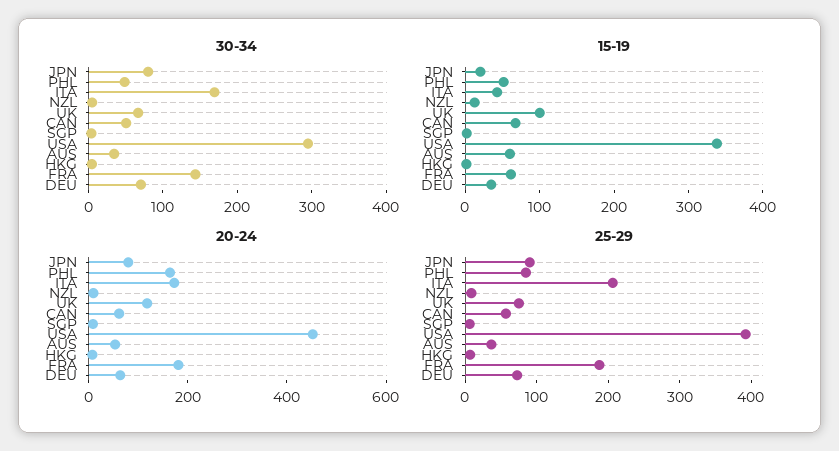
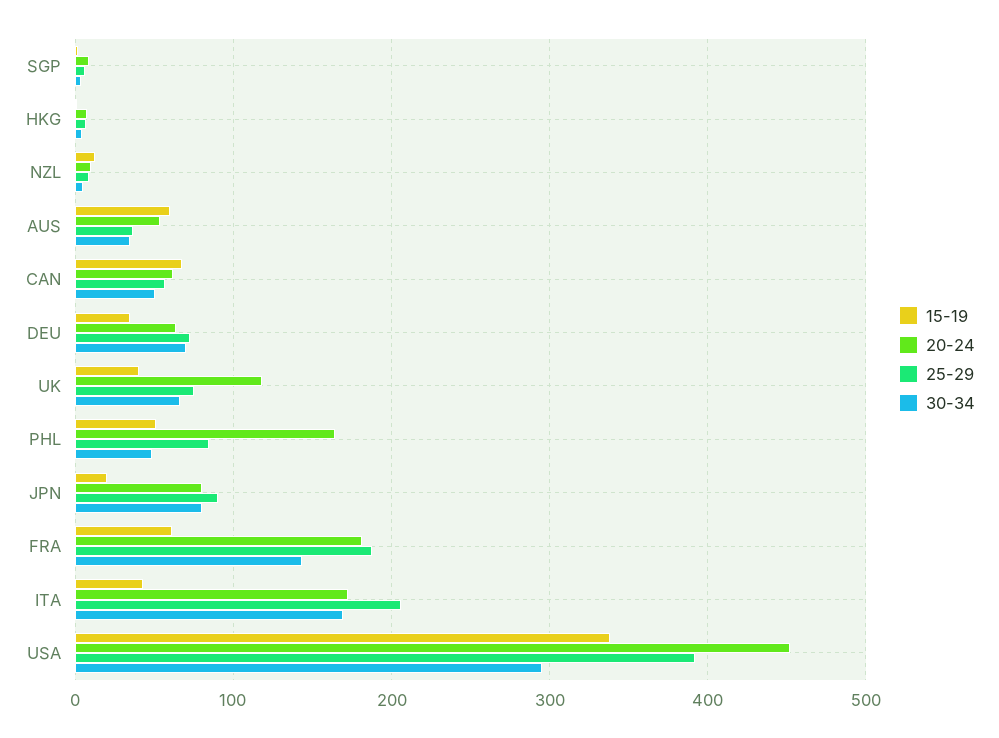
15-19, UK: 100 -> 40

